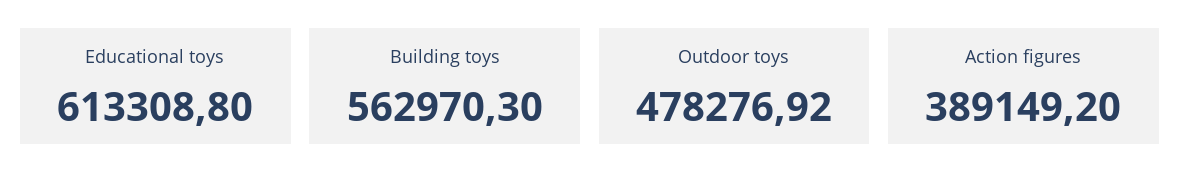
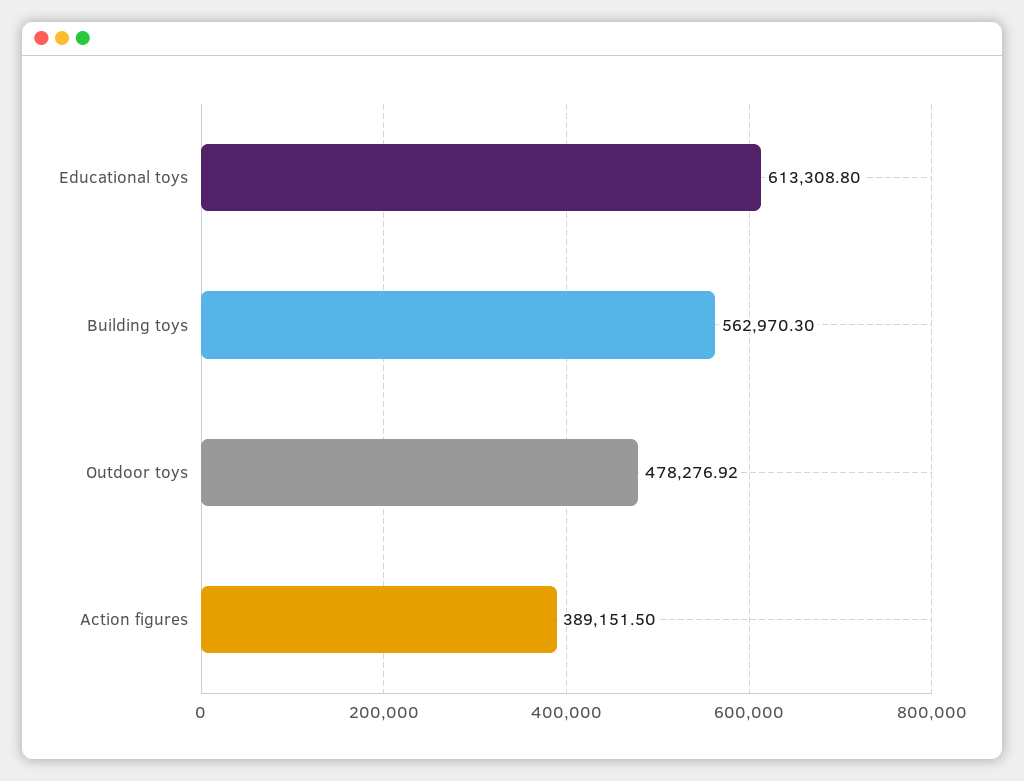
Action figures: 389149.2 -> 389151.5

